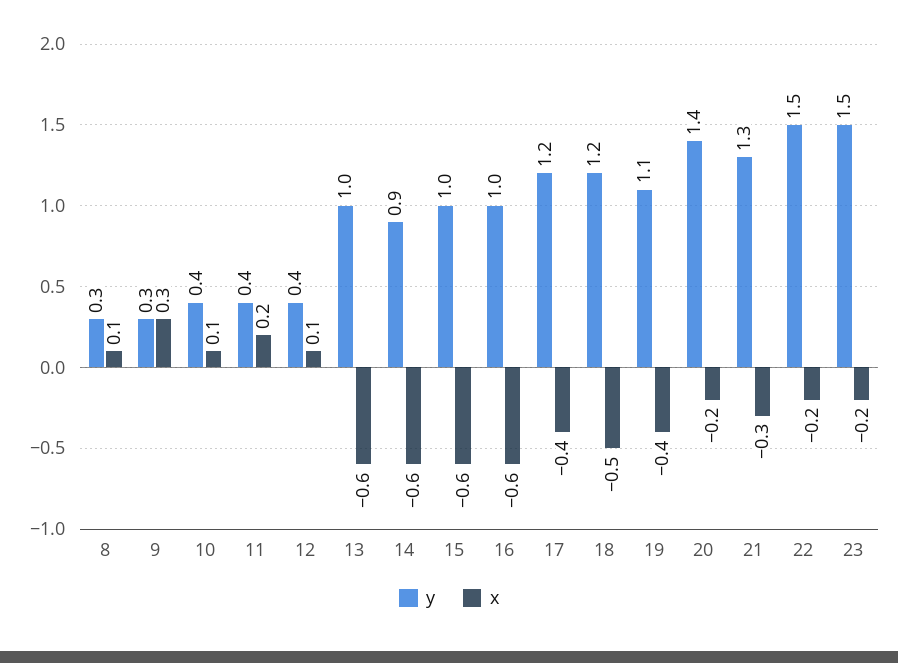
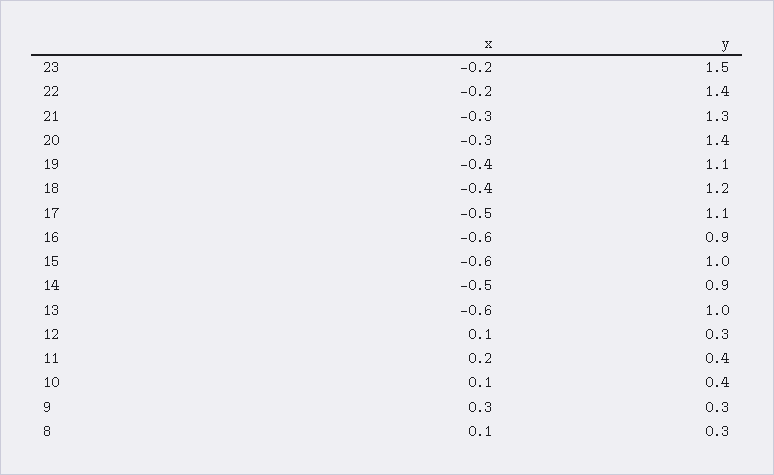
y, 12: 0.4 -> 0.3
x, 14: -0.6 -> -0.5
y, 16: 1 -> 0.9
y, 17: 1.2 -> 1.1
x, 17: -0.4 -> -0.5
x, 18: -0.5 -> -0.4
x, 20: -0.2 -> -0.3
y, 22: 1.5 -> 1.4

